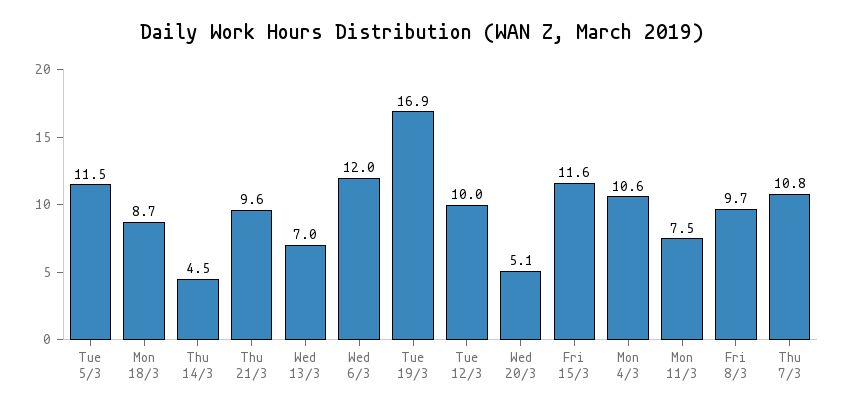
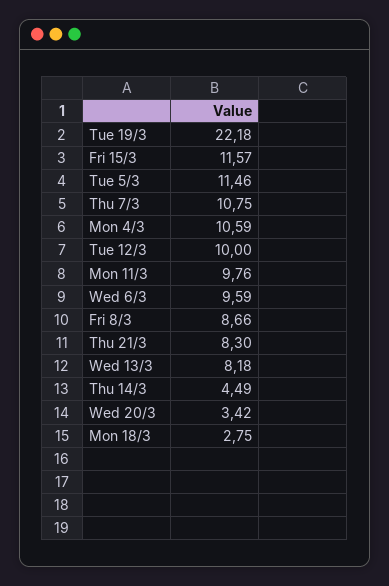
Mon 18/3: 8.7 -> 2.75
Thu 21/3: 9.6 -> 8.3
Wed 13/3: 7 -> 8.18
Wed 6/3: 12 -> 9.59
Tue 19/3: 16.9 -> 22.18
Wed 20/3: 5.1 -> 3.42
Mon 11/3: 7.5 -> 9.76
Fri 8/3: 9.7 -> 8.66

